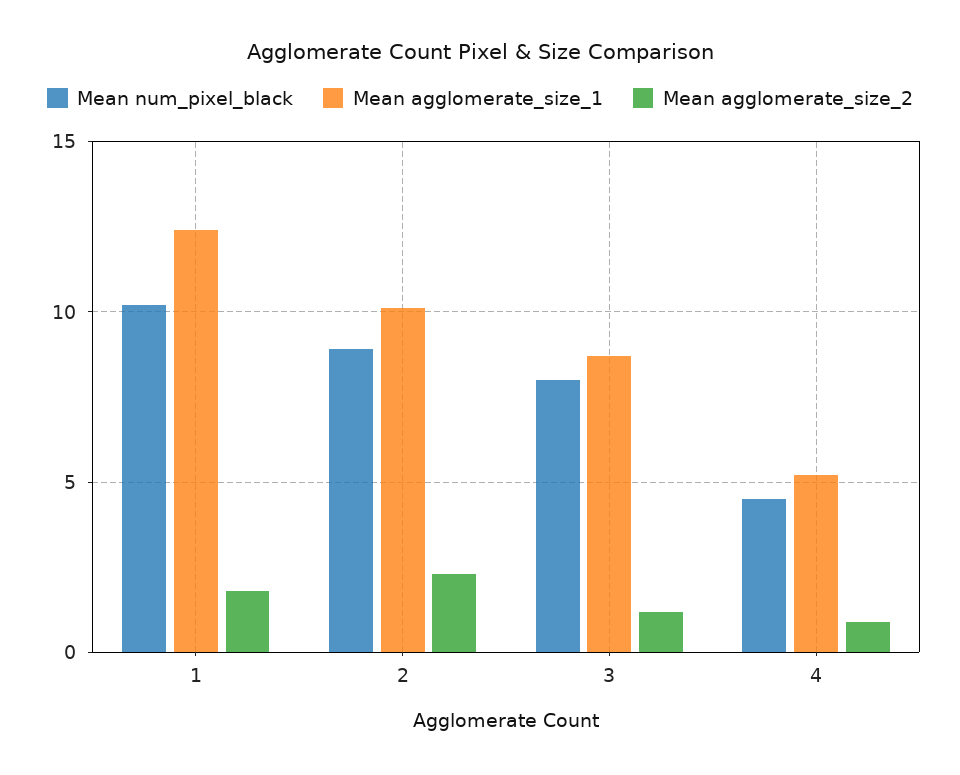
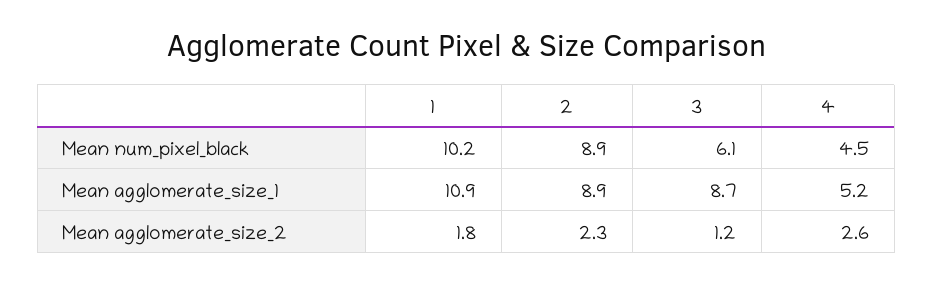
Mean agglomerate_size_1, 1: 12.5 -> 10.9
Mean agglomerate_size_1, 2: 10 -> 8.9
Mean num_pixel_black, 3: 8 -> 6.1
Mean agglomerate_size_2, 4: 1 -> 2.6

